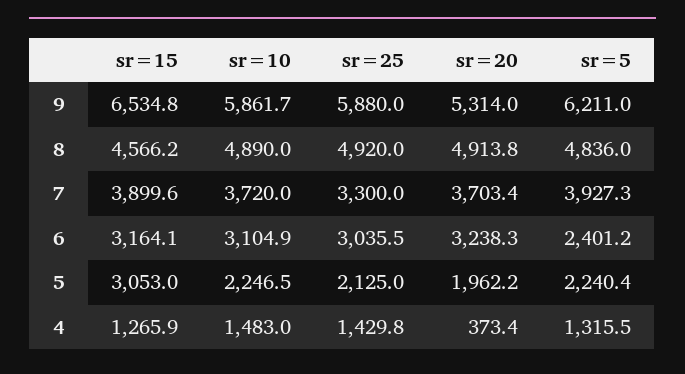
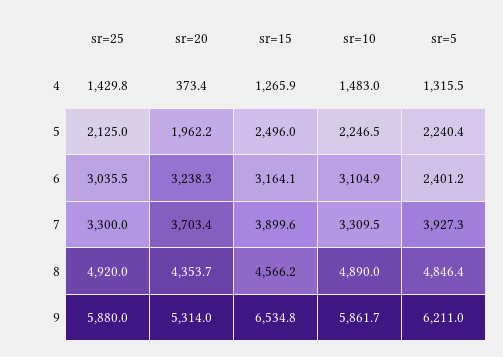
sr=20, 8: 4913.8 -> 4353.7
sr=5, 8: 4836 -> 4846.4
sr=10, 7: 3720 -> 3309.5
sr=15, 5: 3053 -> 2496

